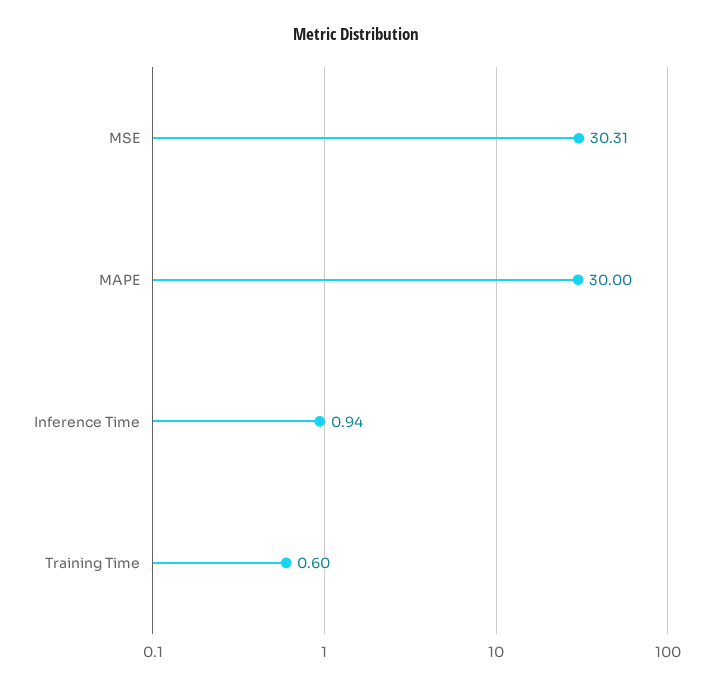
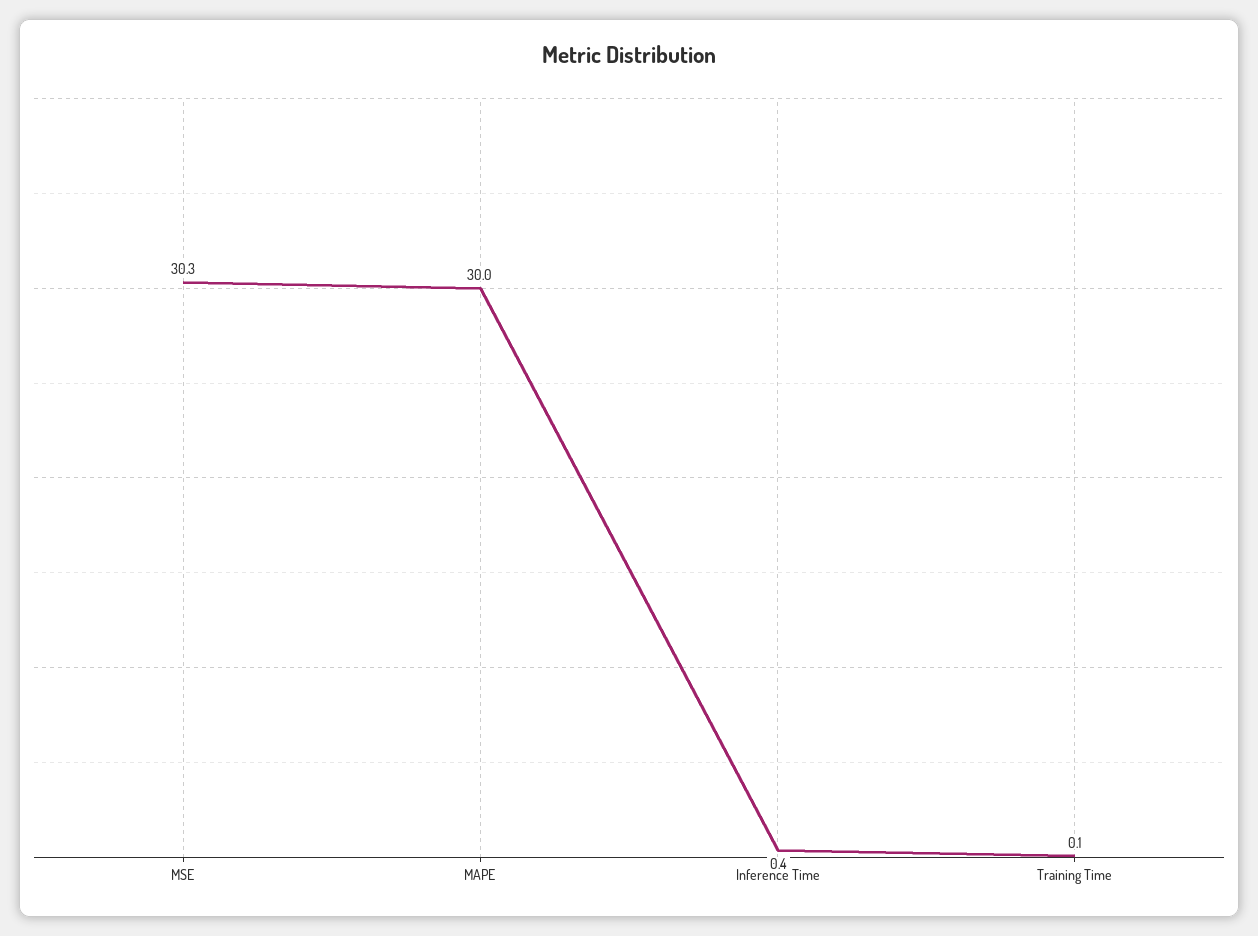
Inference Time: 0.94 -> 0.4
Training Time: 0.6 -> 0.1

